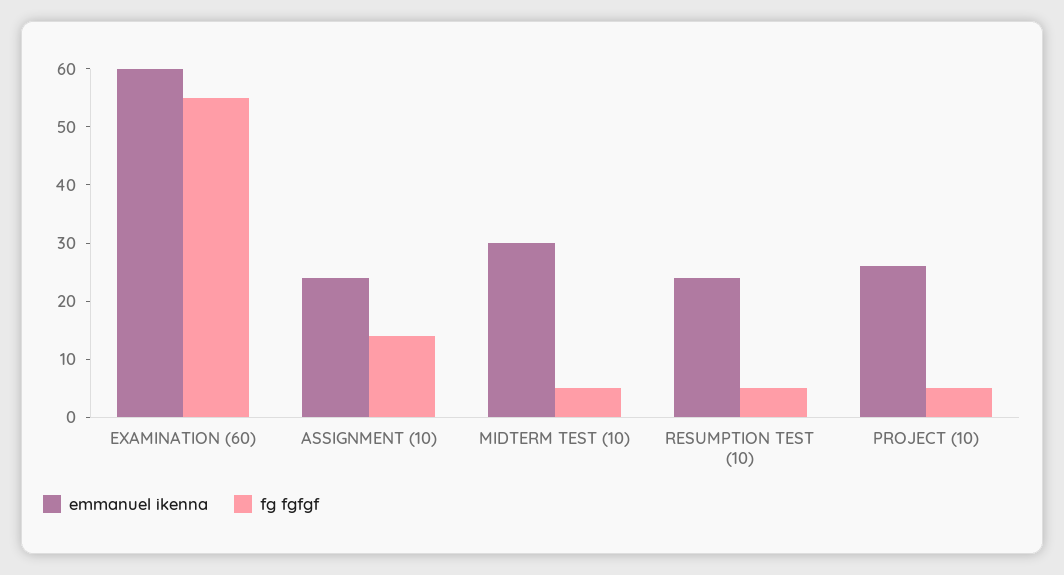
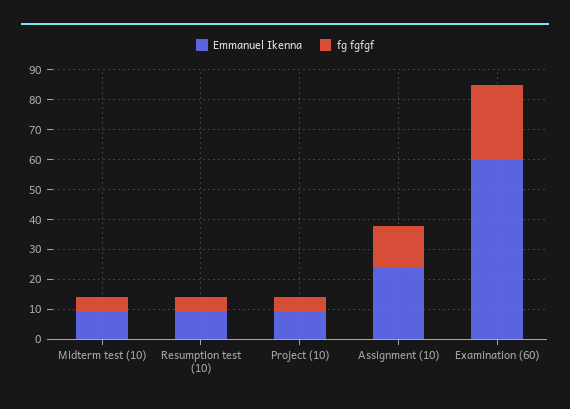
fg fgfgf, EXAMINATION (60): 55 -> 25
emmanuel ikenna, MIDTERM TEST (10): 30 -> 10
emmanuel ikenna, RESUMPTION TEST (10): 25 -> 10
emmanuel ikenna, PROJECT (10): 25 -> 10

